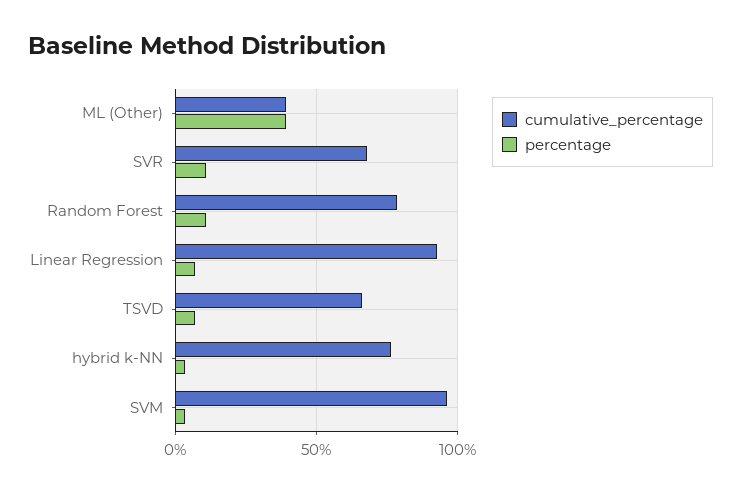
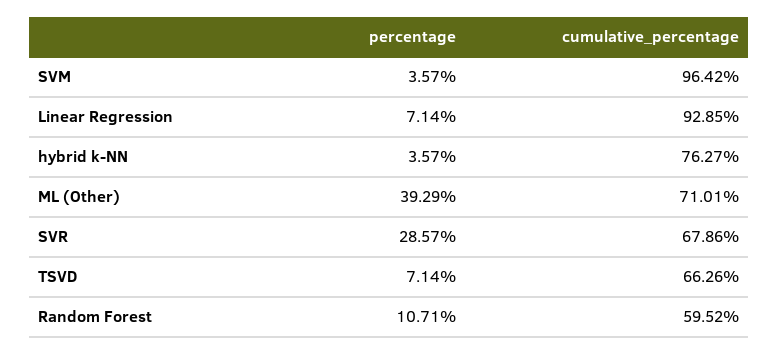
cumulative_percentage, ML (Other): 40 -> 71.01
percentage, SVR: 10 -> 28.57
cumulative_percentage, Random Forest: 80 -> 59.52

